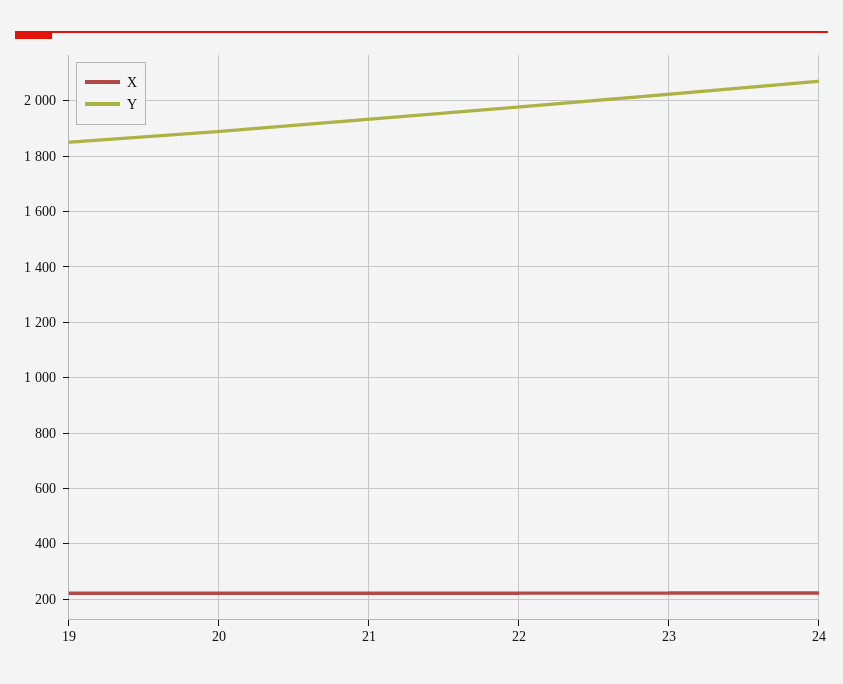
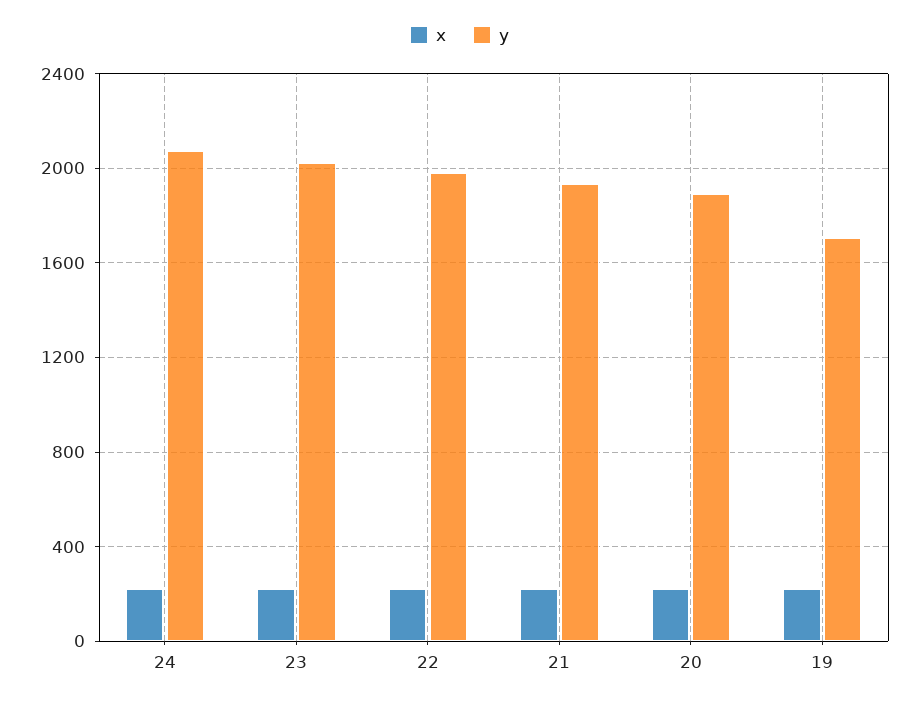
Y, 19: 1850 -> 1700

